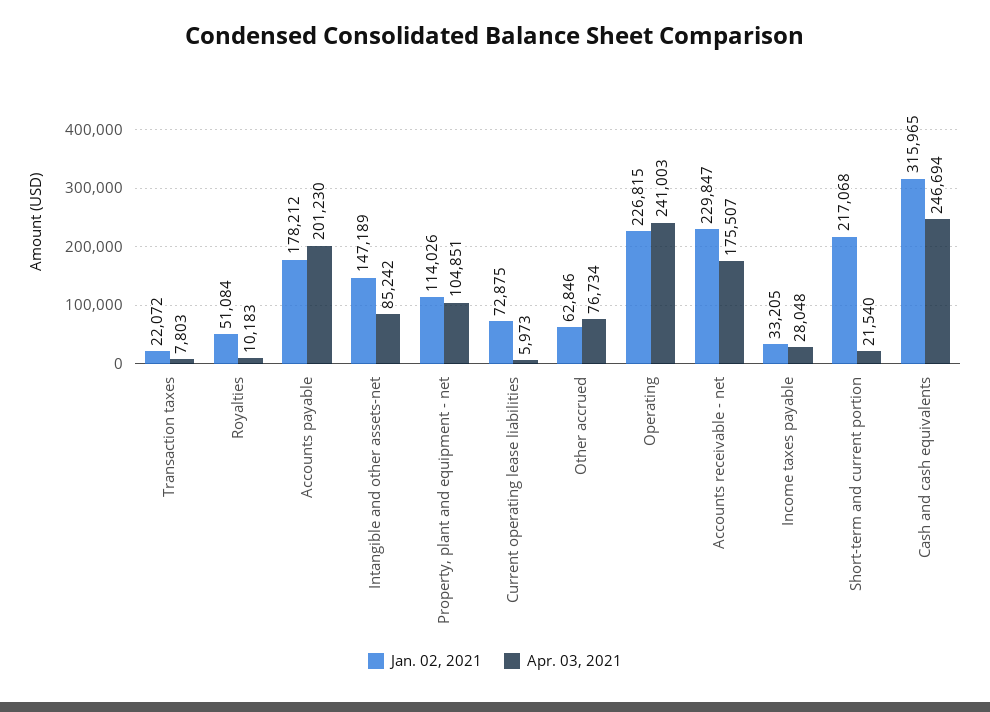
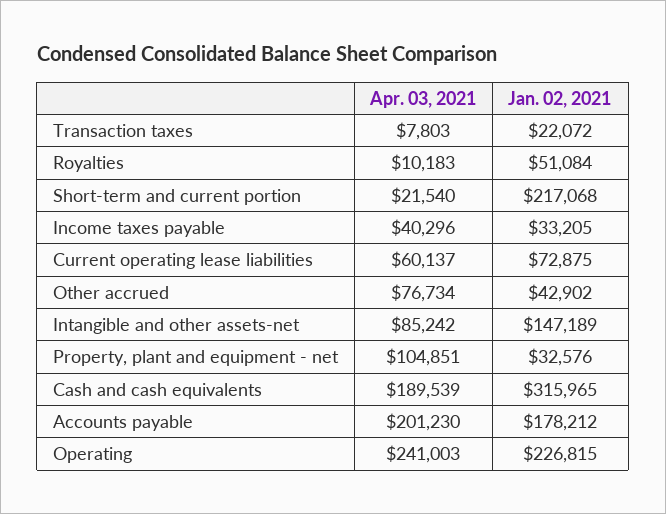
Jan. 02, 2021, Property, plant and equipment - net: 114026 -> 32576
Apr. 03, 2021, Current operating lease liabilities: 5973 -> 60137
Jan. 02, 2021, Other accrued: 62846 -> 42902
Jan. 02, 2021, Accounts receivable - net: 229847 -> none
Apr. 03, 2021, Accounts receivable - net: 175507 -> none
Apr. 03, 2021, Income taxes payable: 28048 -> 40296
Apr. 03, 2021, Cash and cash equivalents: 246694 -> 189539

